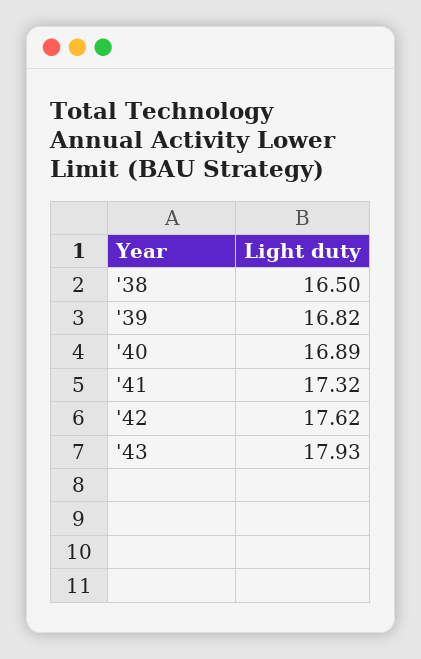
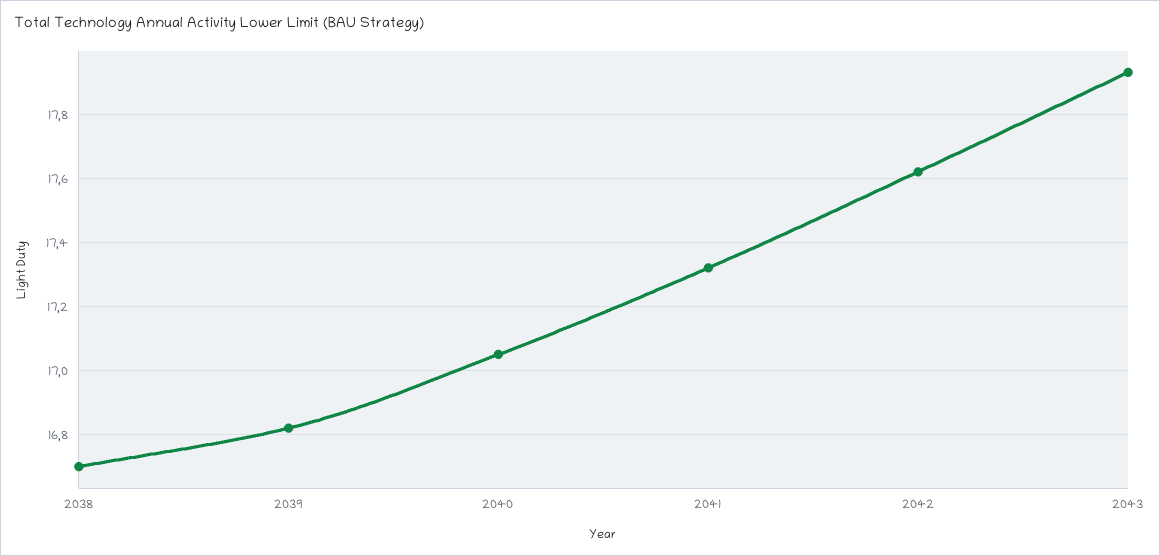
'38: 16.5 -> 16.7
'40: 16.89 -> 17.05

